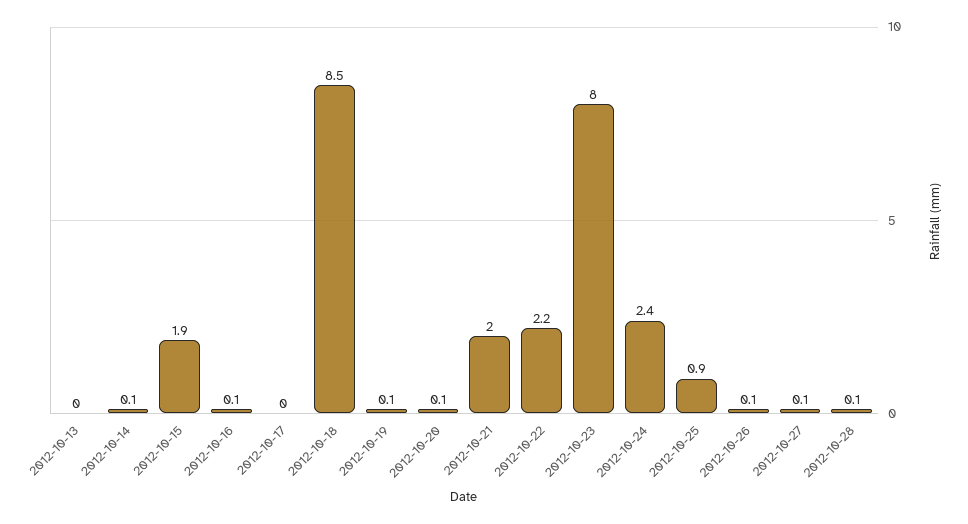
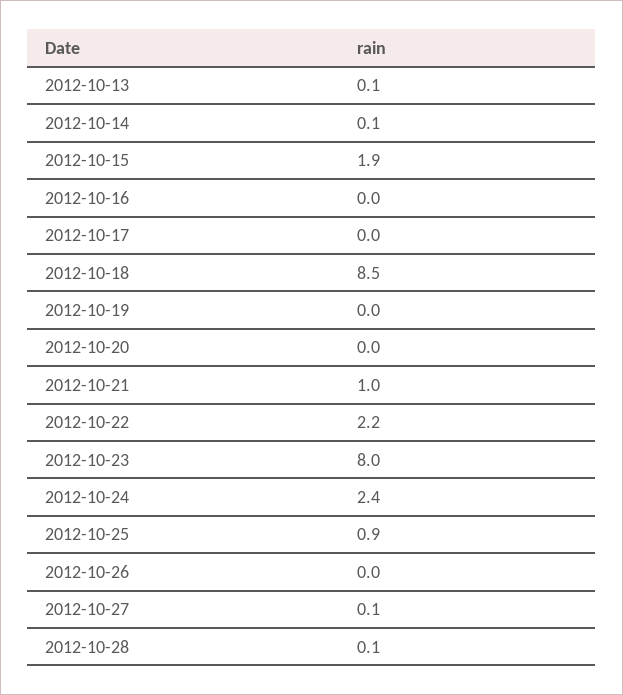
2012-10-13: 0 -> 0.1
2012-10-16: 0.1 -> 0
2012-10-19: 0.1 -> 0
2012-10-20: 0.1 -> 0
2012-10-21: 2 -> 1
2012-10-26: 0.1 -> 0

